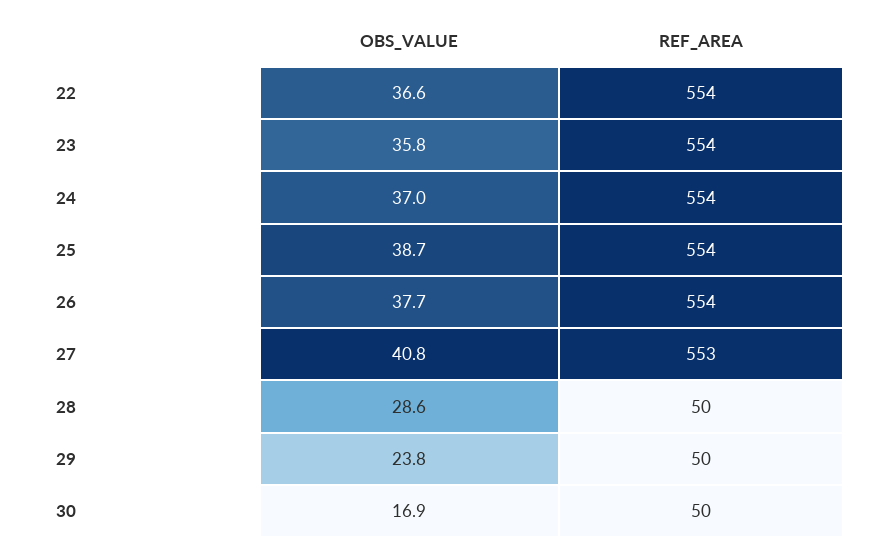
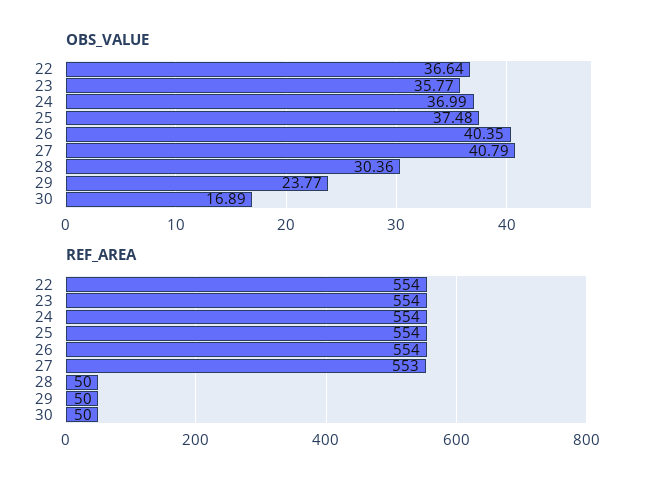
OBS_VALUE, 25: 38.7 -> 37.48
OBS_VALUE, 26: 37.7 -> 40.35
OBS_VALUE, 28: 28.6 -> 30.36

